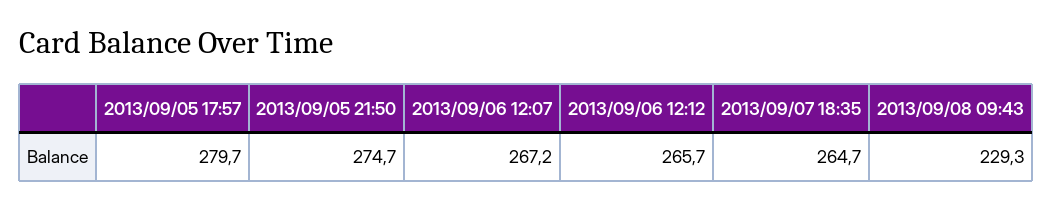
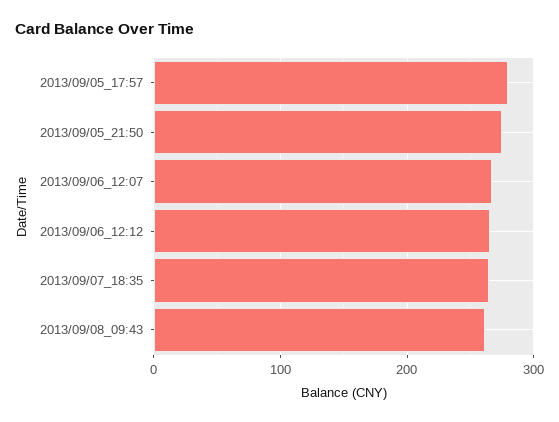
2013/09/08 09:43: 229.3 -> 260

